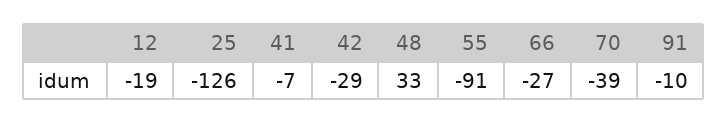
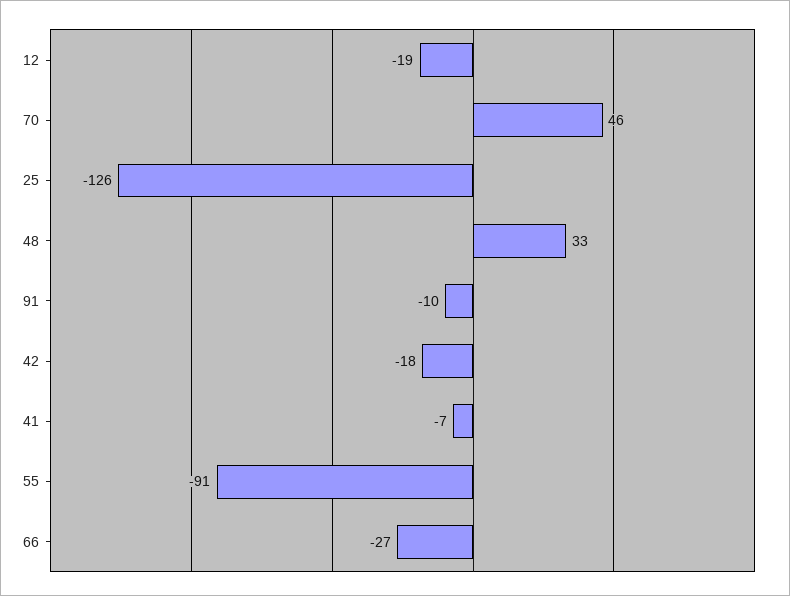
42: -29 -> -18
70: -39 -> 46

